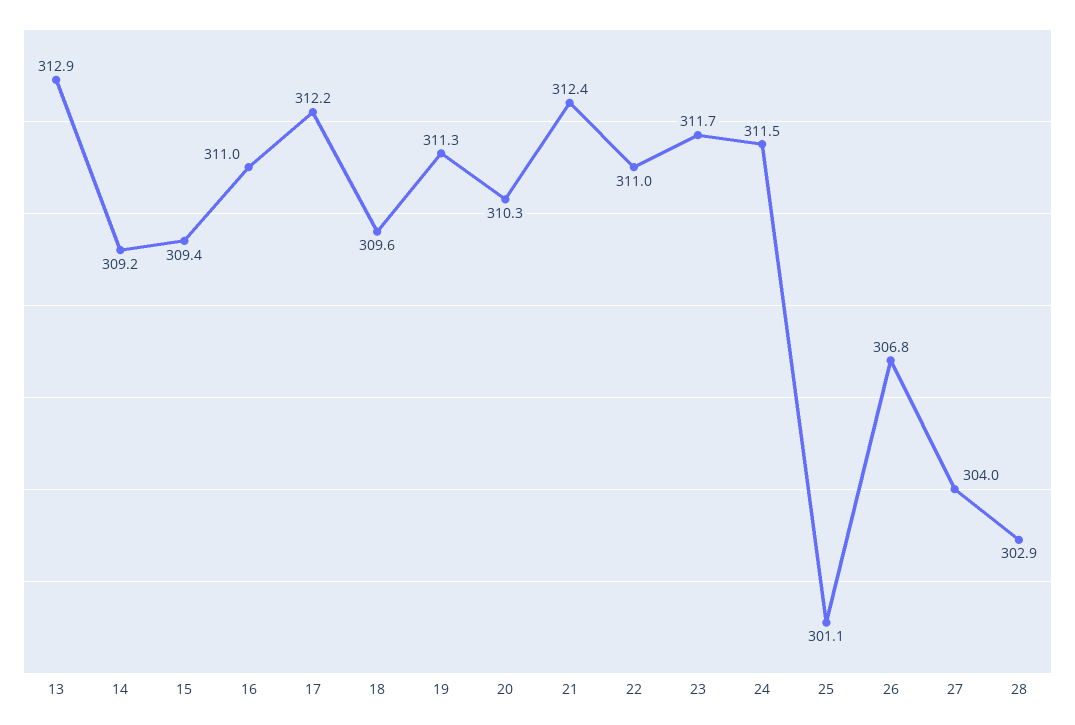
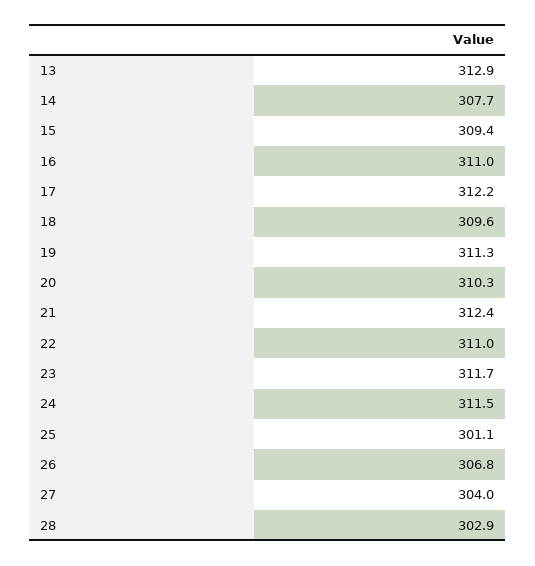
14: 309.2 -> 307.7

